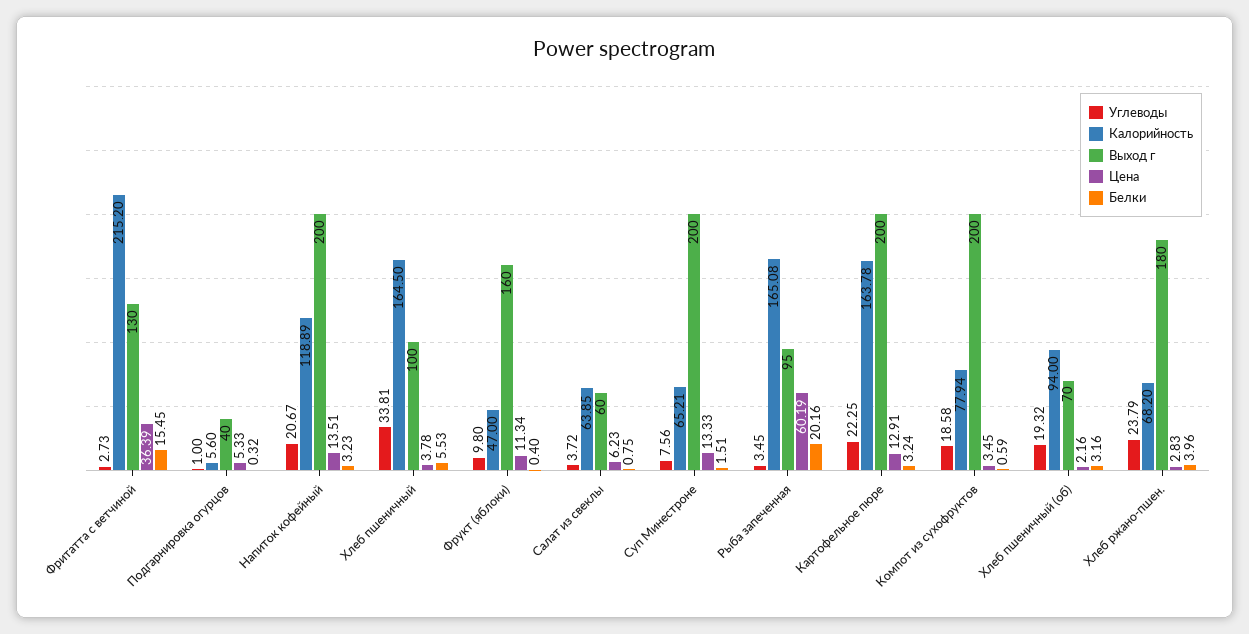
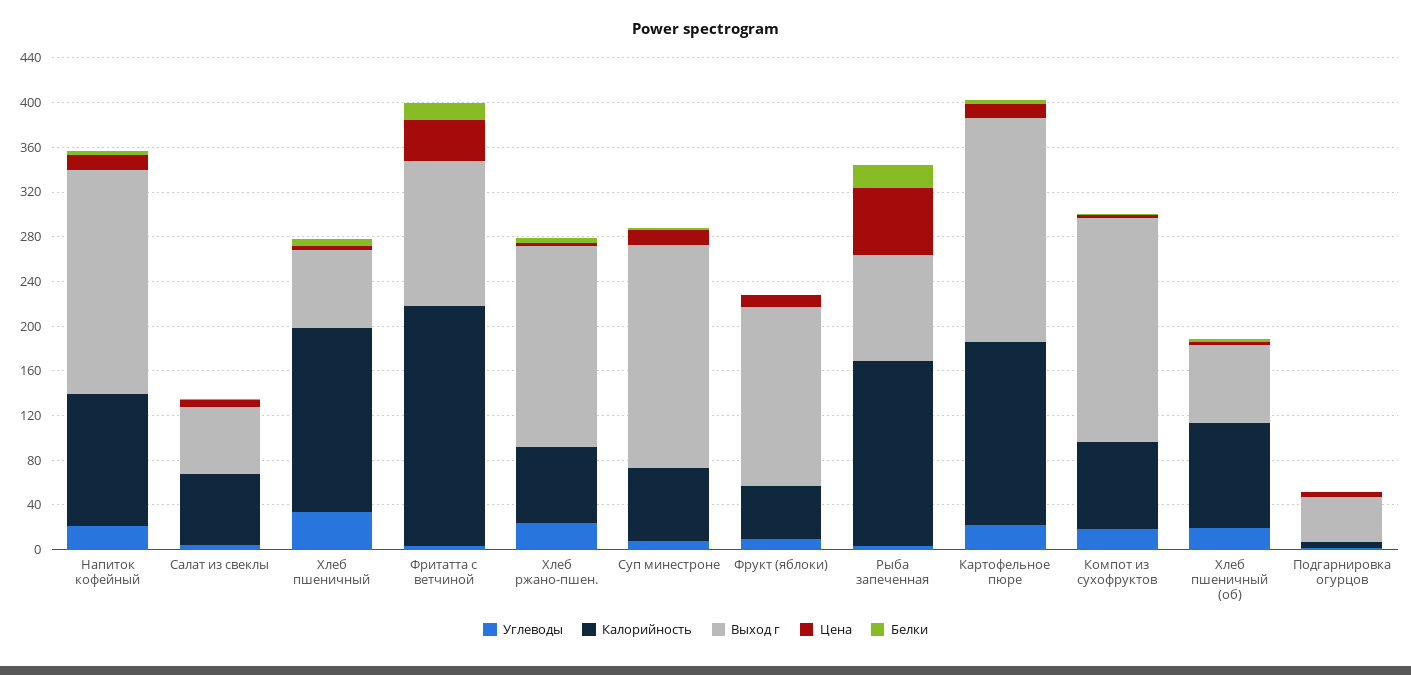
Выход г, Хлеб пшеничный: 100 -> 70

